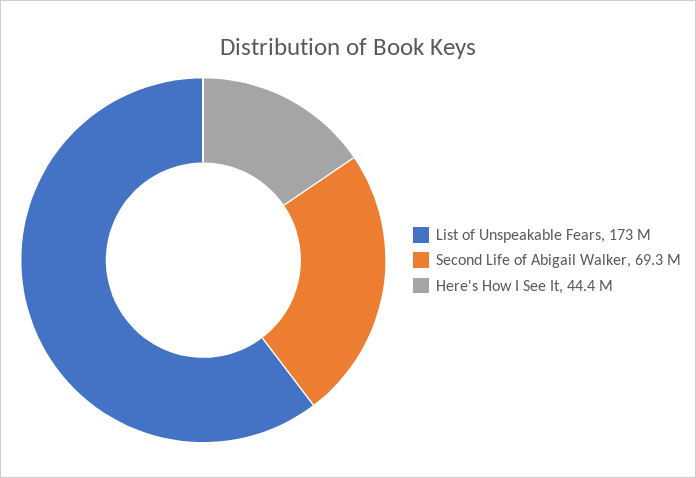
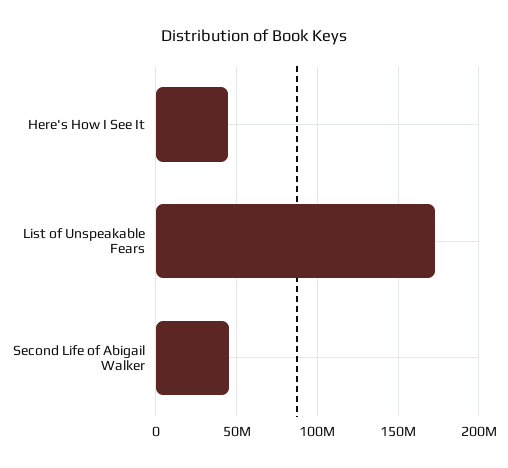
Second Life of Abigail Walker: 69300000 -> 45000000

